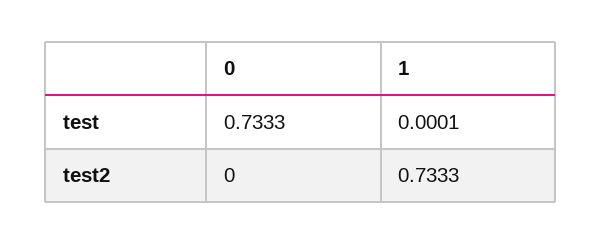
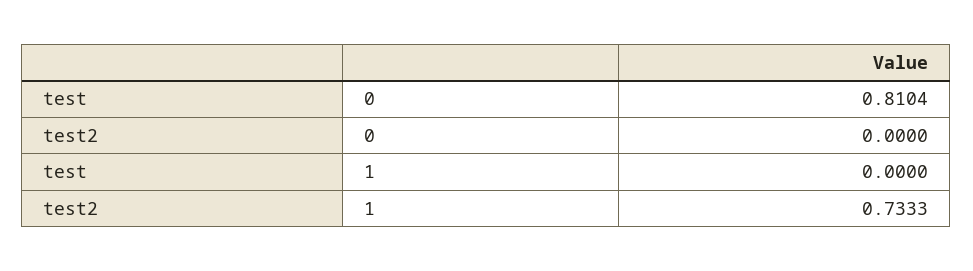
0, test: 0.7333 -> 0.8104
1, test: 0.0001 -> 0

